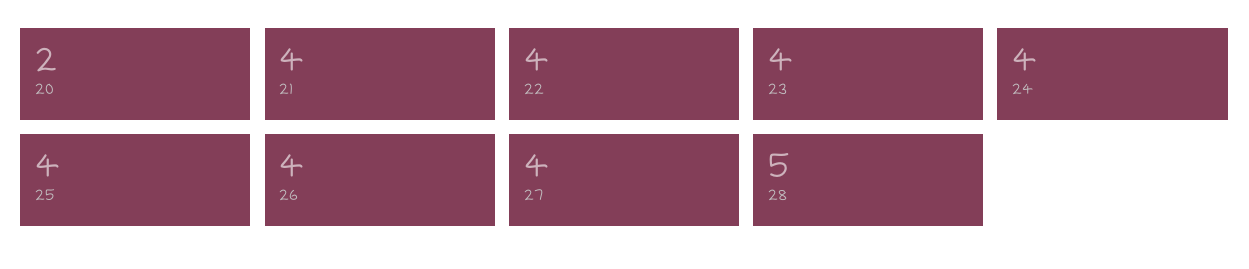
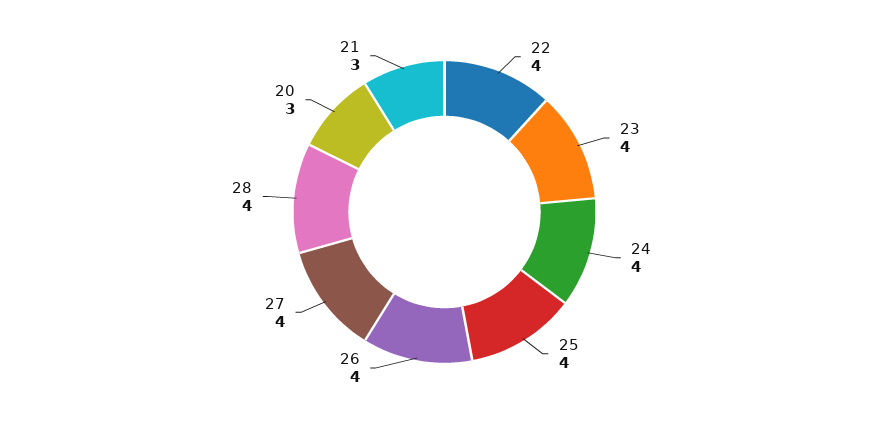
20: 2 -> 3
21: 4 -> 3
28: 5 -> 4

